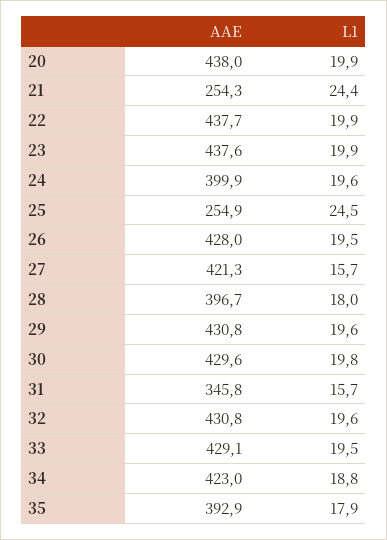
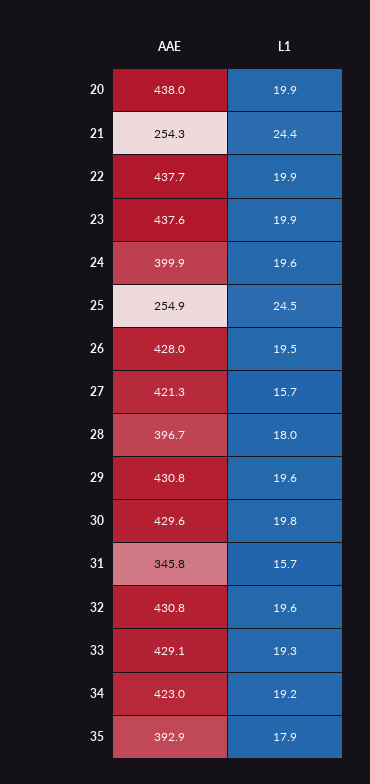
L1, 33: 19.5 -> 19.3
L1, 34: 18.8 -> 19.2

